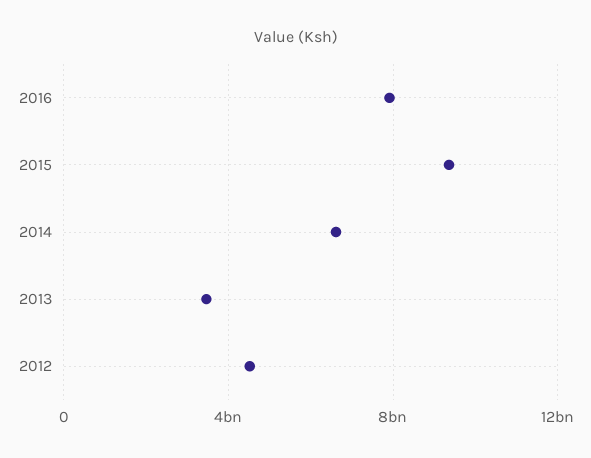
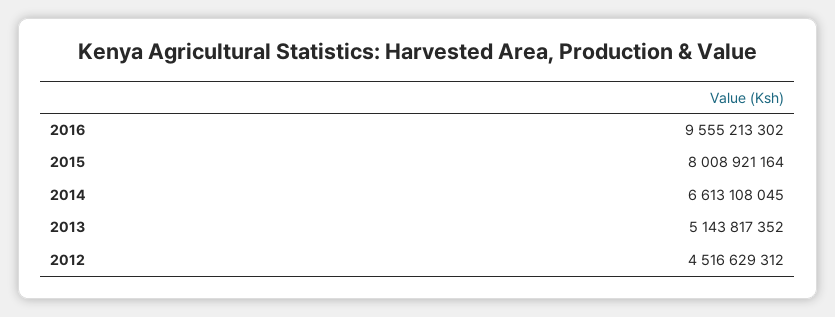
2016: 8000000000 -> 9555213302
2015: 9500000000 -> 8008921164
2013: 3500000000 -> 5143817352

